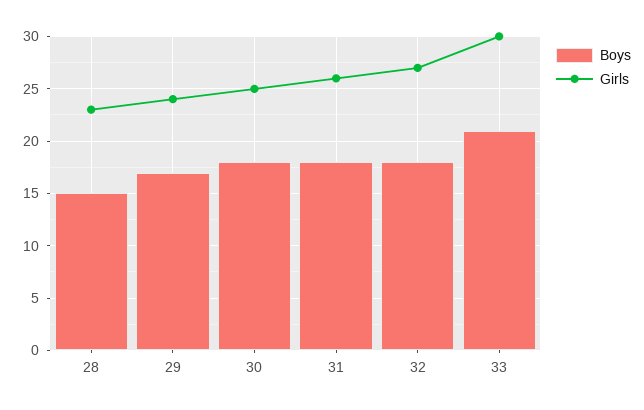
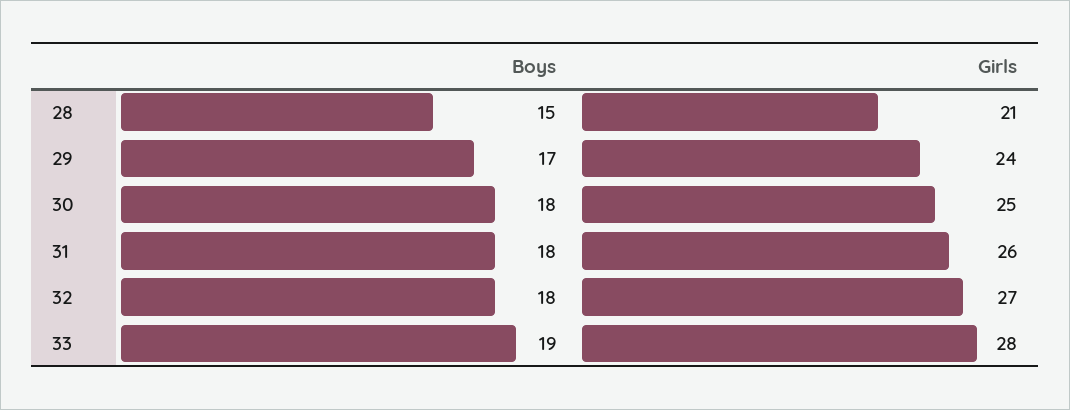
Girls, 28: 23 -> 21
Boys, 33: 21 -> 19
Girls, 33: 30 -> 28

